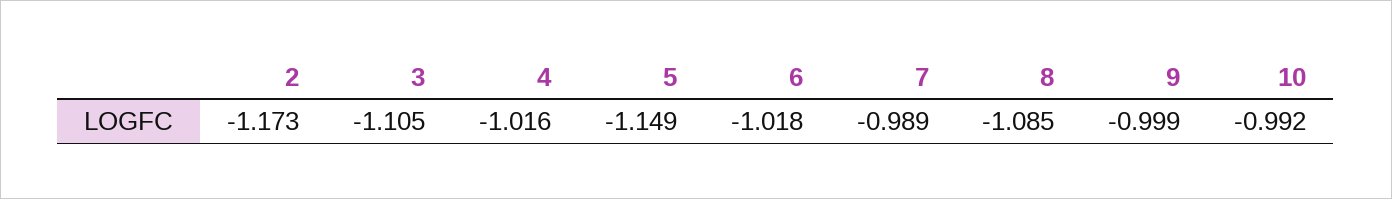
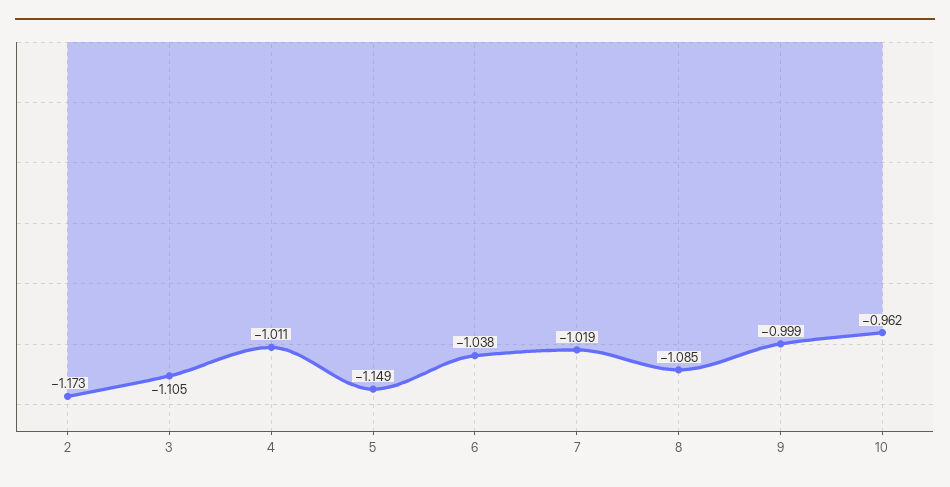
4: -1.016 -> -1.011
6: -1.018 -> -1.038
7: -0.989 -> -1.019
10: -0.992 -> -0.962

